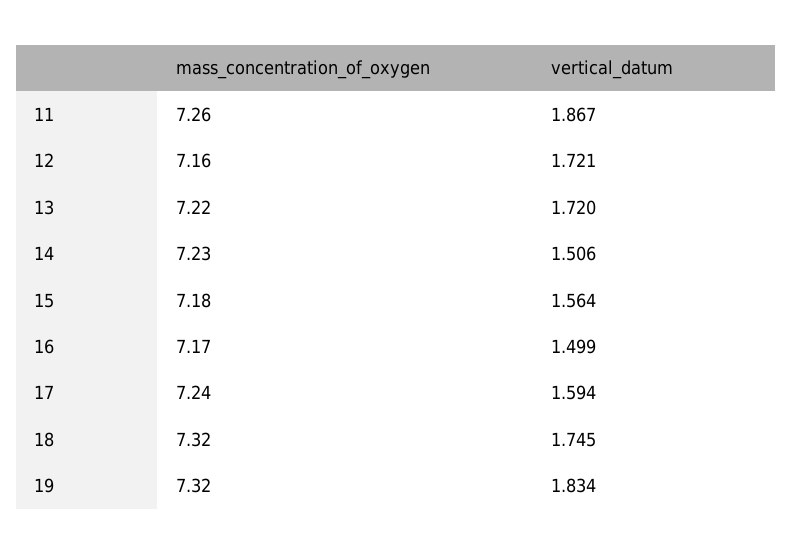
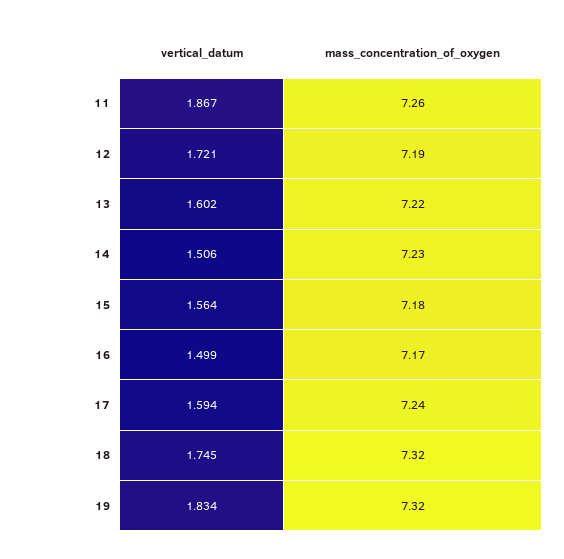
mass_concentration_of_oxygen, 12: 7.16 -> 7.19
vertical_datum, 13: 1.72 -> 1.602

